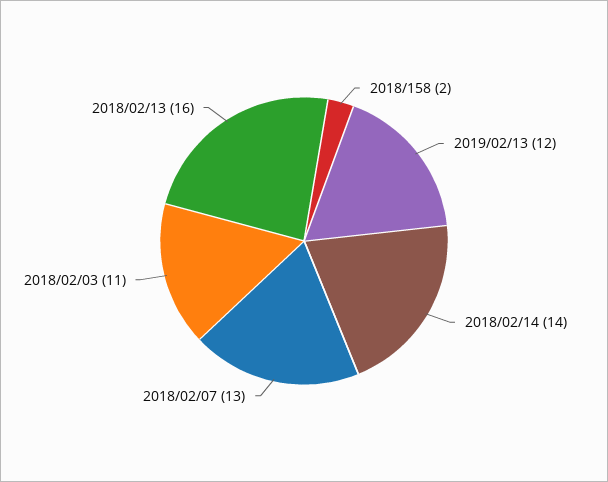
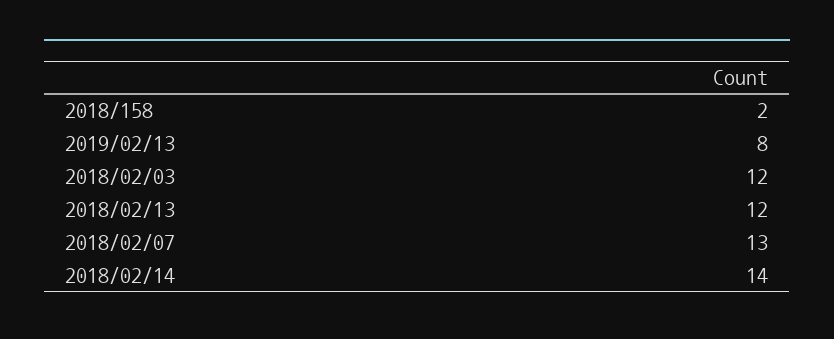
2019/02/13: 12 -> 8
2018/02/03: 11 -> 12
2018/02/13: 16 -> 12

